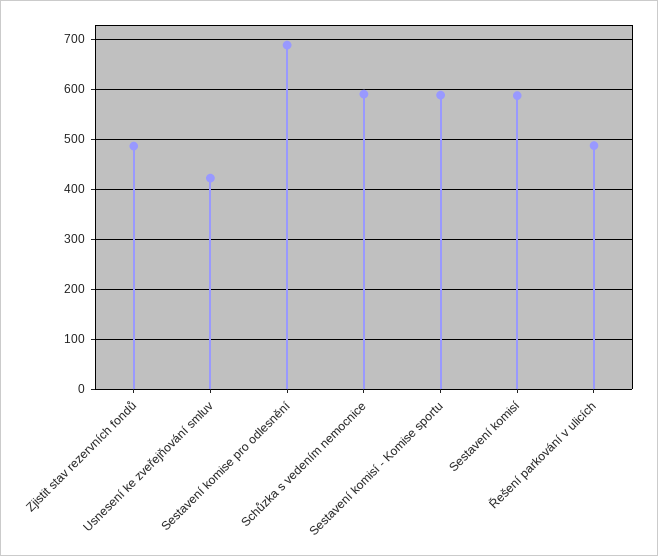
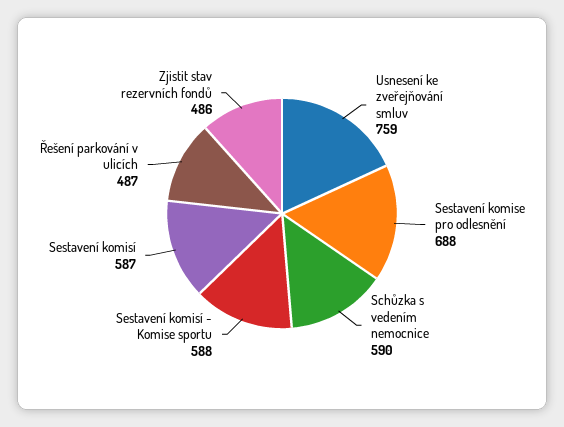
Usnesení ke zveřejňování smluv: 420 -> 759

